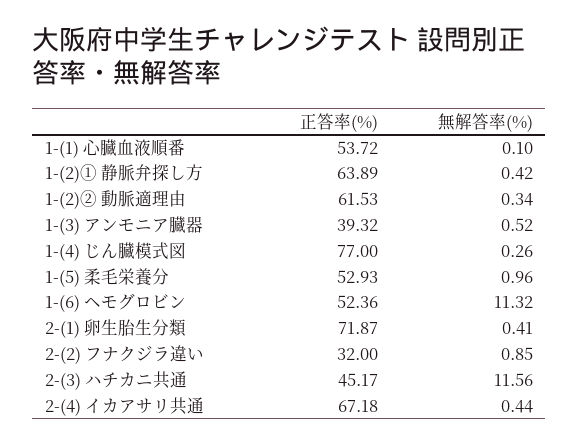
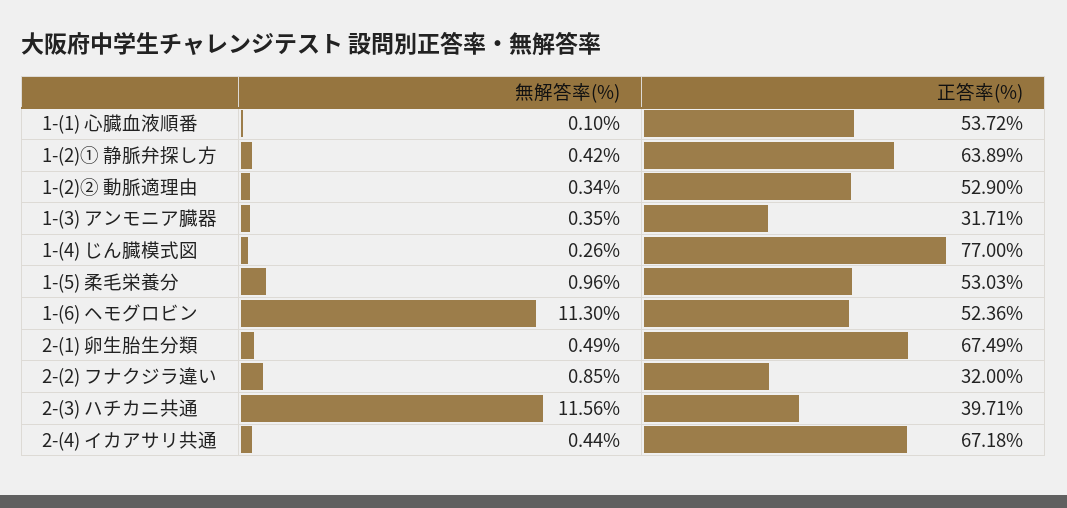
正答率(%), 1-(2)② 動脈適理由: 61.53 -> 52.9
正答率(%), 1-(3) アンモニア臓器: 39.32 -> 31.71
無解答率(%), 1-(3) アンモニア臓器: 0.52 -> 0.35
正答率(%), 1-(5) 柔毛栄養分: 52.93 -> 53.03
無解答率(%), 1-(6) ヘモグロビン: 11.32 -> 11.3
正答率(%), 2-(1) 卵生胎生分類: 71.87 -> 67.49
無解答率(%), 2-(1) 卵生胎生分類: 0.41 -> 0.49
正答率(%), 2-(3) ハチカニ共通: 45.17 -> 39.71

